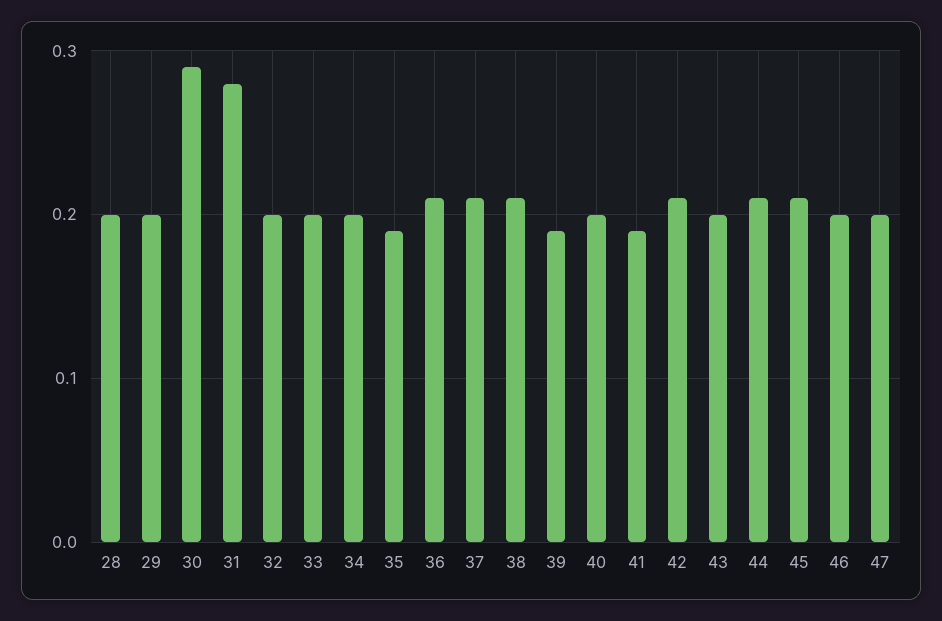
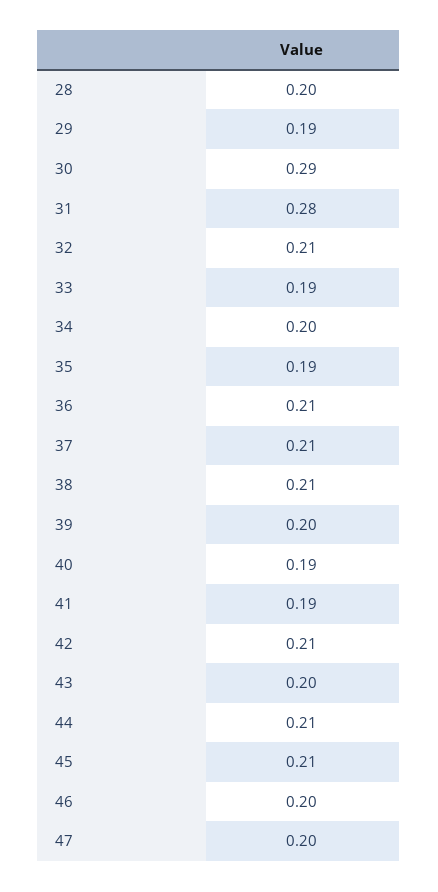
29: 0.2 -> 0.19
32: 0.2 -> 0.21
33: 0.2 -> 0.19
39: 0.19 -> 0.2
40: 0.2 -> 0.19

